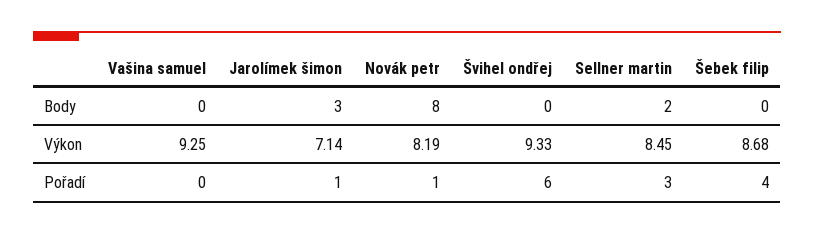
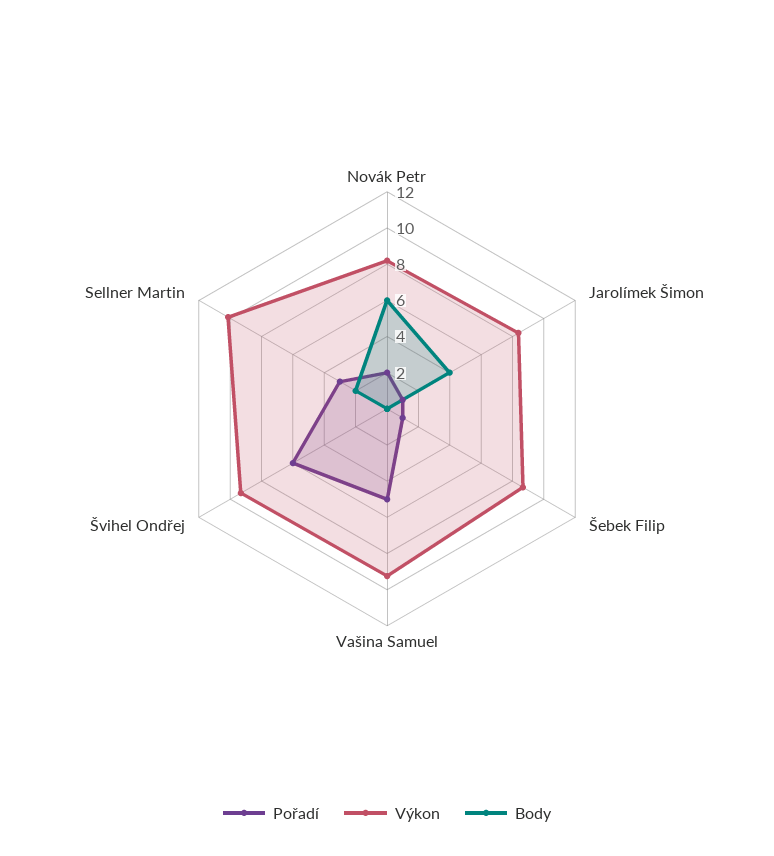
Body, Jarolímek šimon: 3 -> 4
Body, Novák petr: 8 -> 6
Výkon, Jarolímek šimon: 7.14 -> 8.5
Výkon, Sellner martin: 8.45 -> 10
Pořadí, Vašina samuel: 0 -> 5
Pořadí, Novák petr: 1 -> 2
Pořadí, Šebek filip: 4 -> 1

